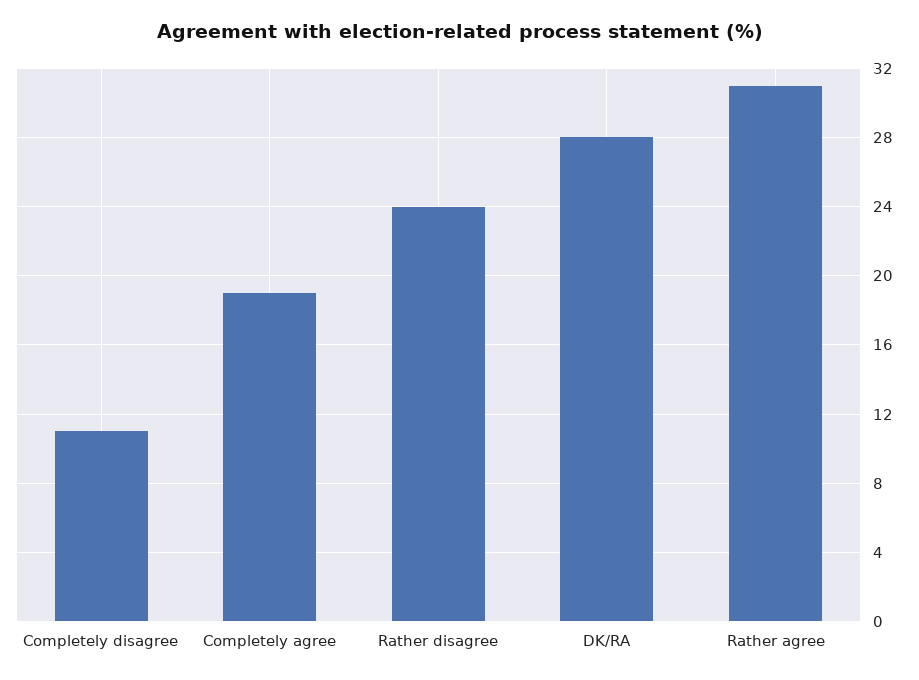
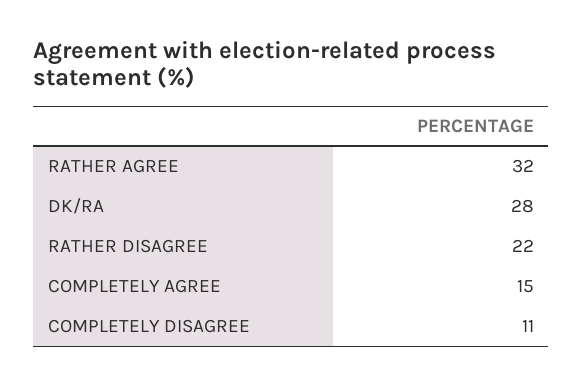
Completely agree: 19 -> 15
Rather disagree: 24 -> 22
Rather agree: 31 -> 32

